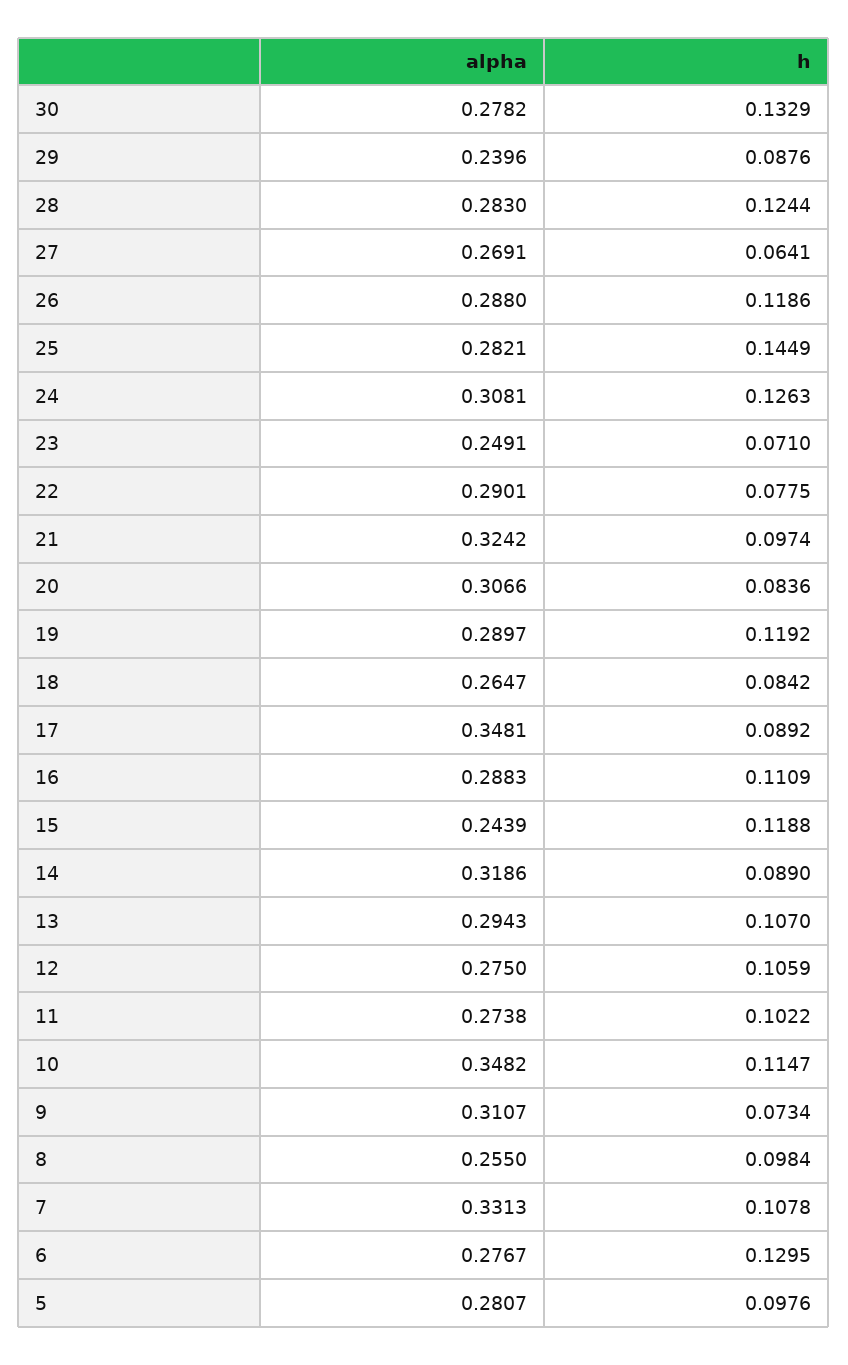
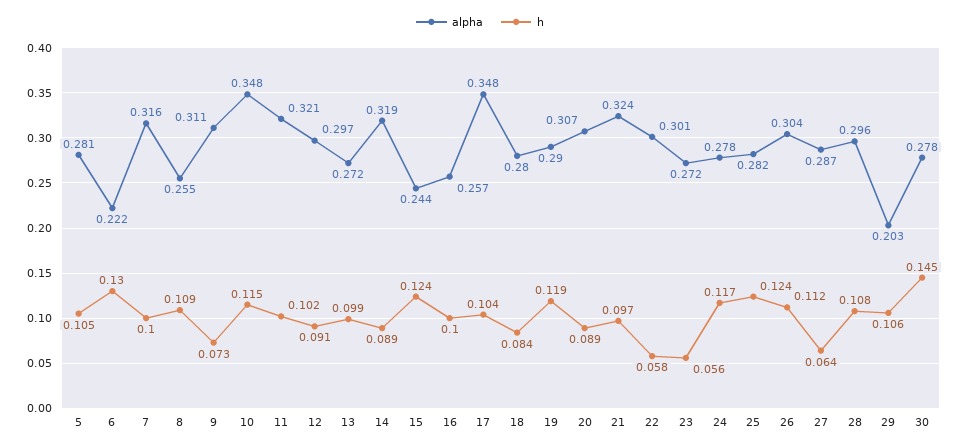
h, 30: 0.1329 -> 0.145
alpha, 29: 0.2396 -> 0.203
h, 29: 0.0876 -> 0.106
alpha, 28: 0.283 -> 0.296
h, 28: 0.1244 -> 0.108
alpha, 27: 0.2691 -> 0.287
alpha, 26: 0.288 -> 0.304
h, 26: 0.1186 -> 0.112
h, 25: 0.1449 -> 0.124
alpha, 24: 0.3081 -> 0.278
h, 24: 0.1263 -> 0.117
alpha, 23: 0.2491 -> 0.272
h, 23: 0.071 -> 0.056
alpha, 22: 0.2901 -> 0.301
h, 22: 0.0775 -> 0.058
h, 20: 0.0836 -> 0.089
alpha, 18: 0.2647 -> 0.28
h, 17: 0.0892 -> 0.104
alpha, 16: 0.2883 -> 0.257
h, 16: 0.1109 -> 0.1
h, 15: 0.1188 -> 0.124
alpha, 13: 0.2943 -> 0.272
h, 13: 0.107 -> 0.099
alpha, 12: 0.275 -> 0.297
h, 12: 0.1059 -> 0.091
alpha, 11: 0.2738 -> 0.321
h, 8: 0.0984 -> 0.109
alpha, 7: 0.3313 -> 0.316
h, 7: 0.1078 -> 0.1
alpha, 6: 0.2767 -> 0.222
h, 5: 0.0976 -> 0.105

